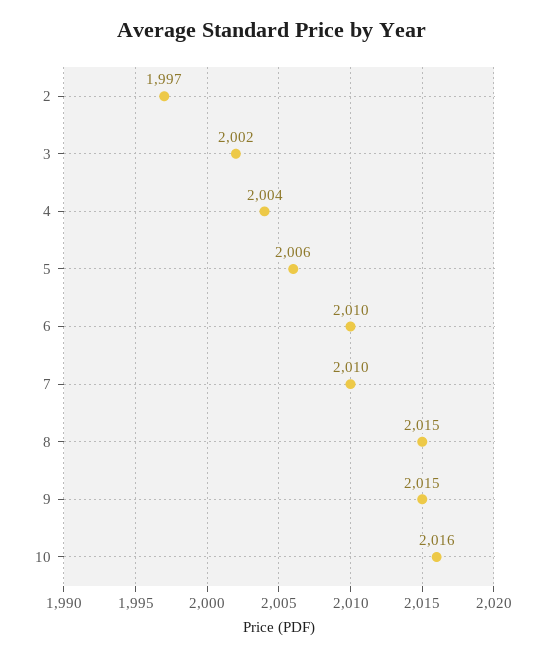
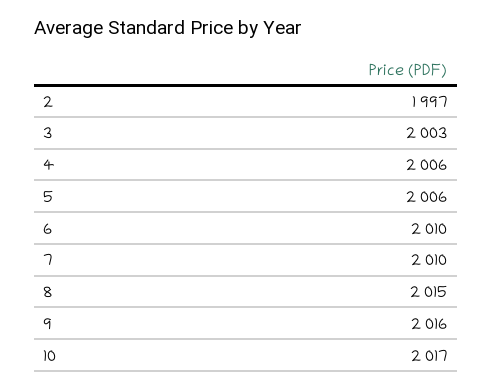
3: 2002 -> 2003
4: 2004 -> 2006
9: 2015 -> 2016
10: 2016 -> 2017

